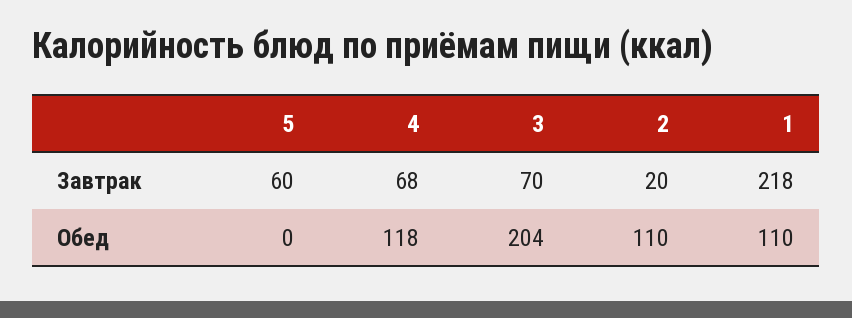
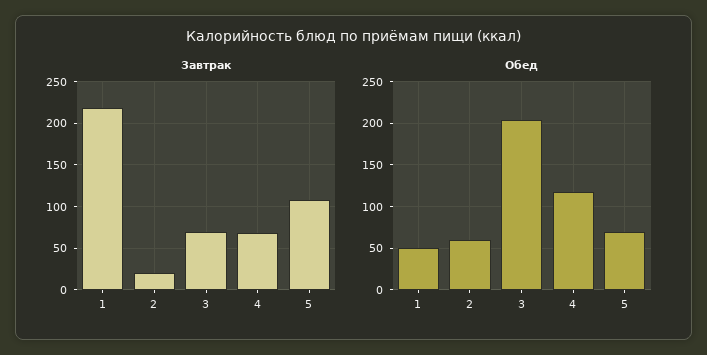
Завтрак, 5: 60 -> 110
Обед, 5: 0 -> 70
Обед, 2: 110 -> 60
Обед, 1: 110 -> 50

